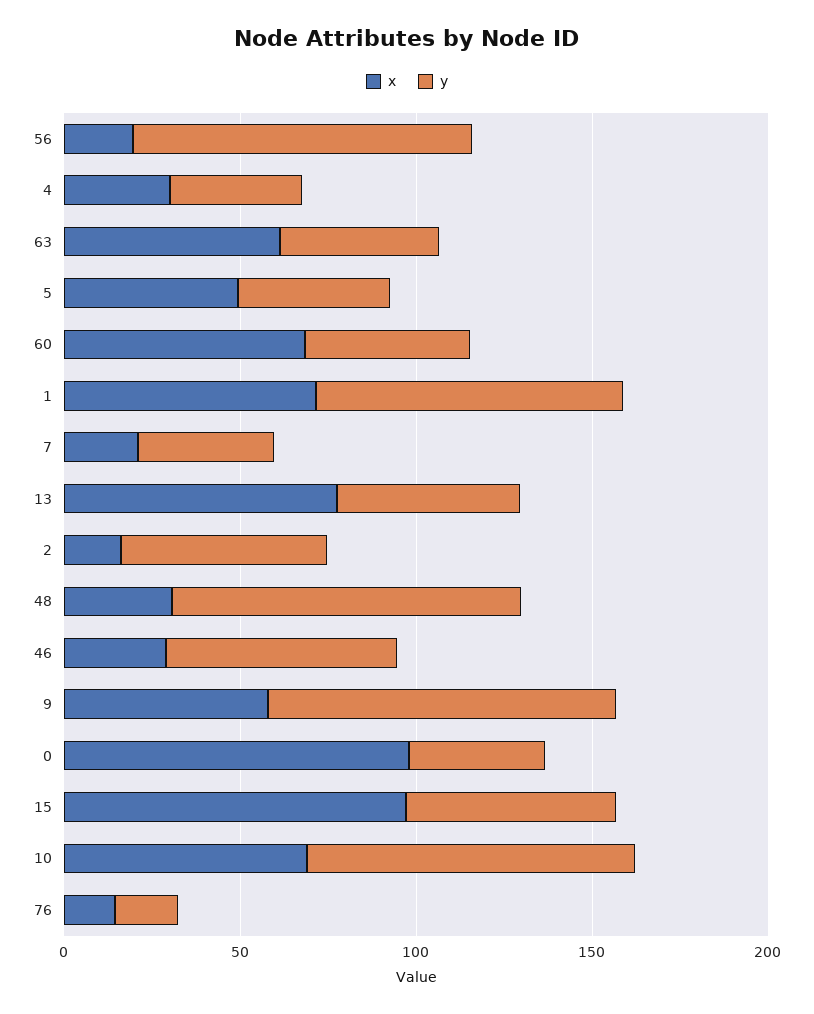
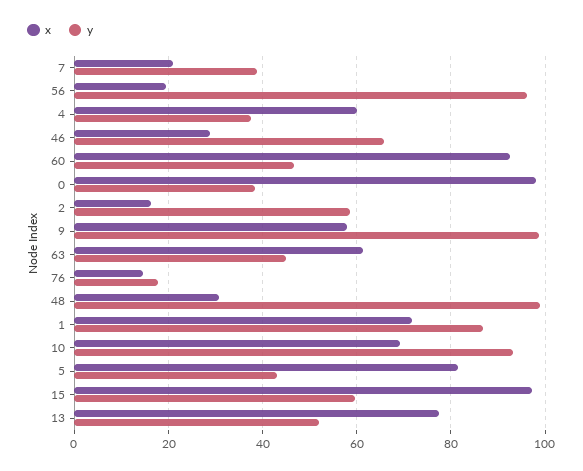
x, 4: 30 -> 60
x, 5: 50 -> 82
x, 60: 70 -> 92

